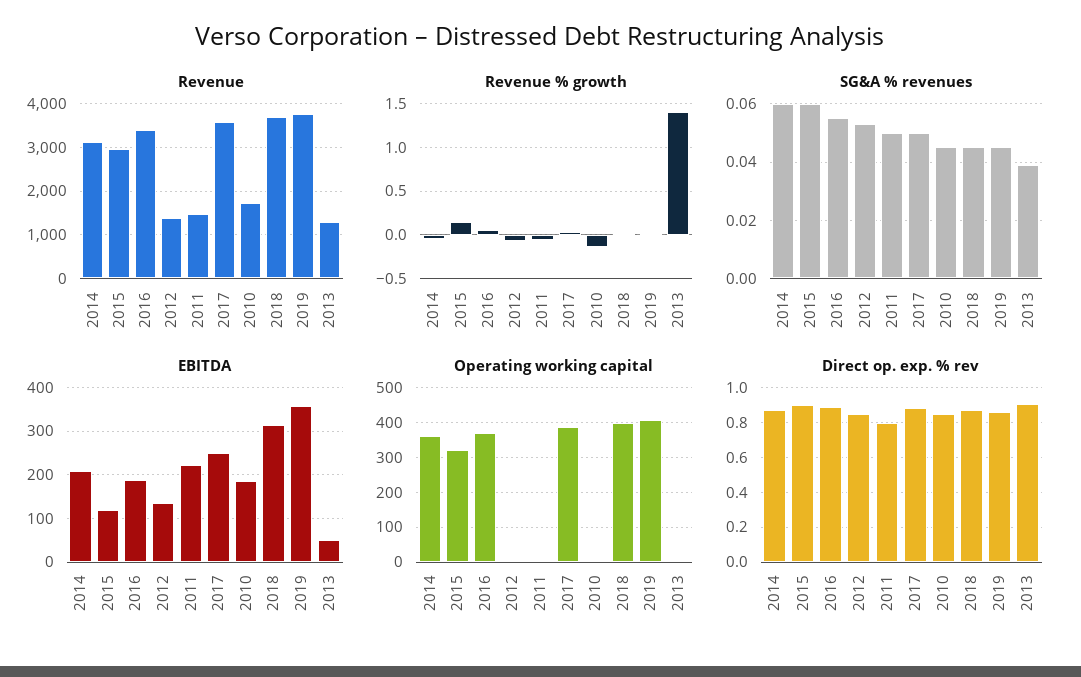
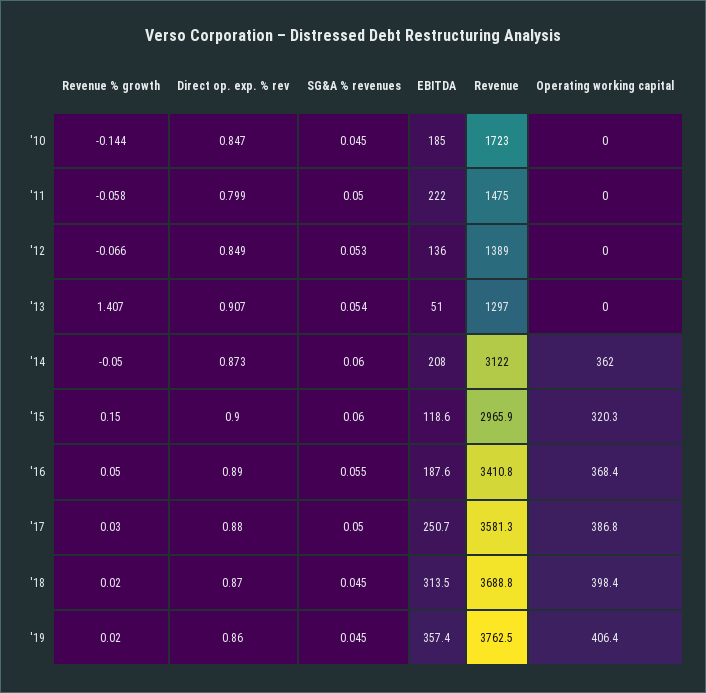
SG&A % revenues, 2013: 0.04 -> 0.054

